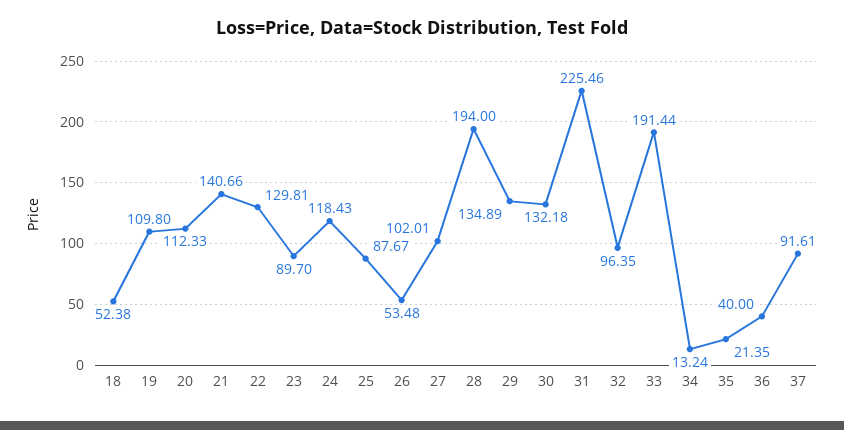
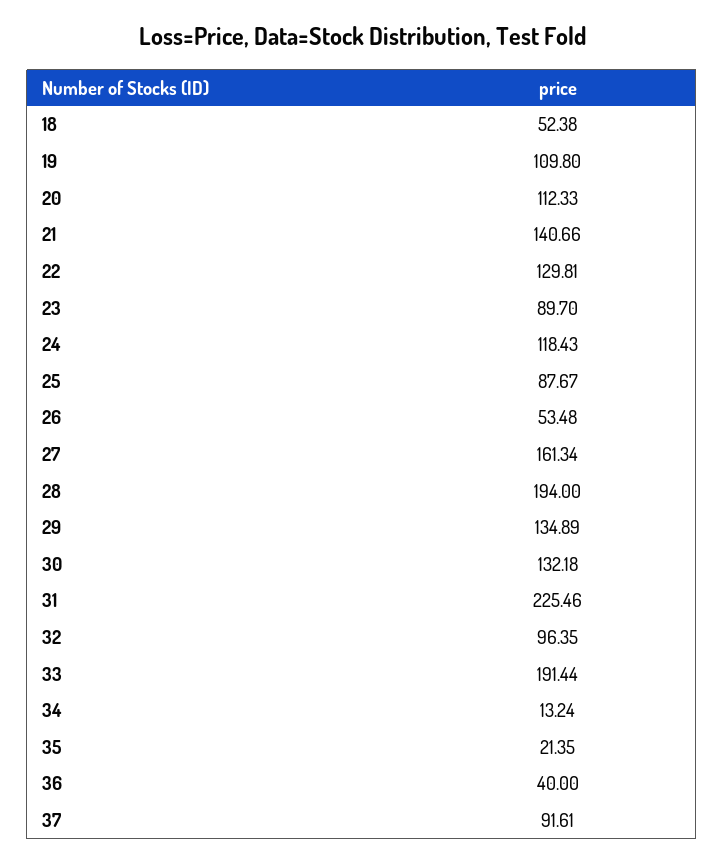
27: 102.01 -> 161.34

